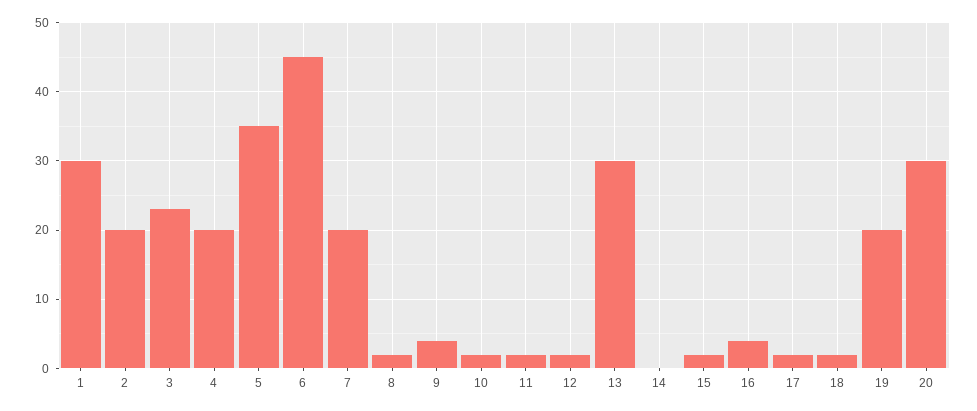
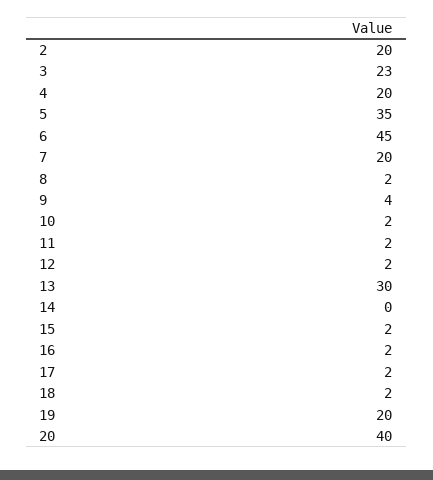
1: 30 -> none
16: 4 -> 2
20: 30 -> 40

